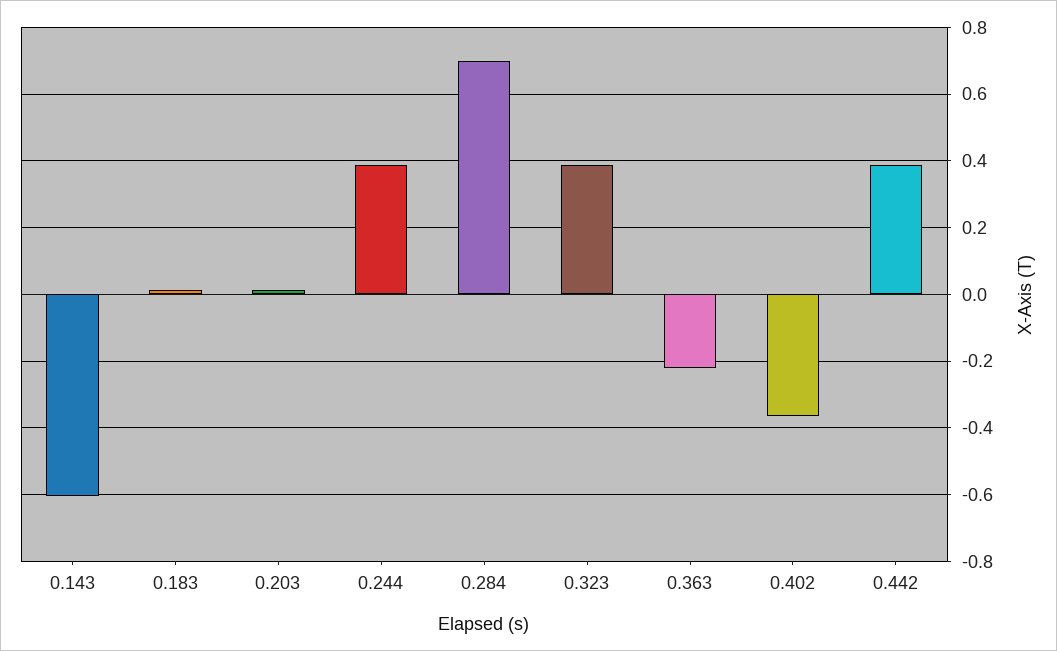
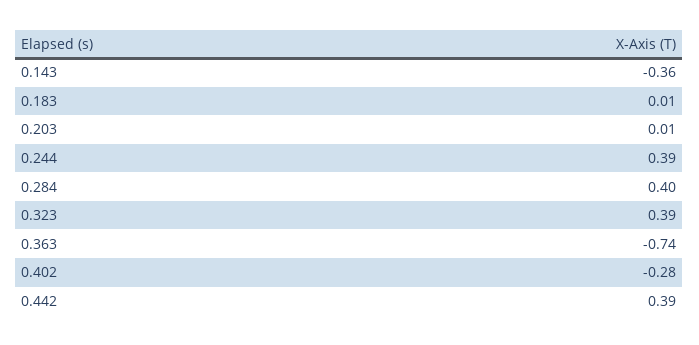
0.143: -0.6 -> -0.36
0.284: 0.7 -> 0.4
0.363: -0.22 -> -0.74
0.402: -0.36 -> -0.28

